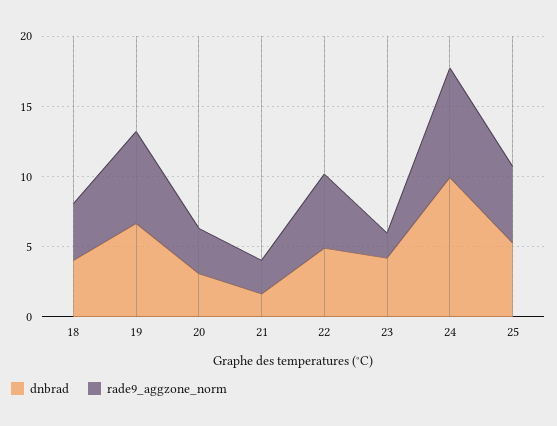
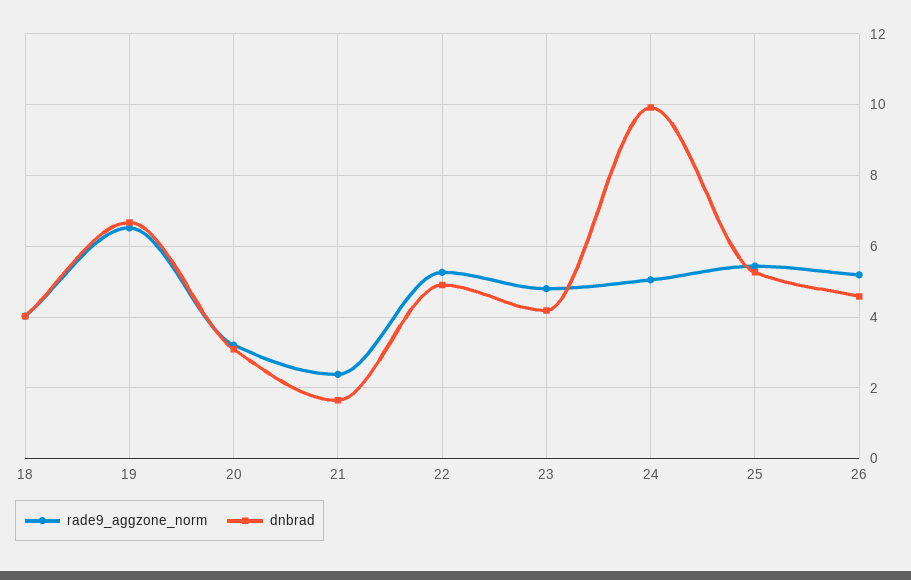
rade9_aggzone_norm, 23: 2 -> 4.8
rade9_aggzone_norm, 24: 8 -> 5
rade9_aggzone_norm, 26: none -> 5.2
dnbrad, 26: none -> 4.6

